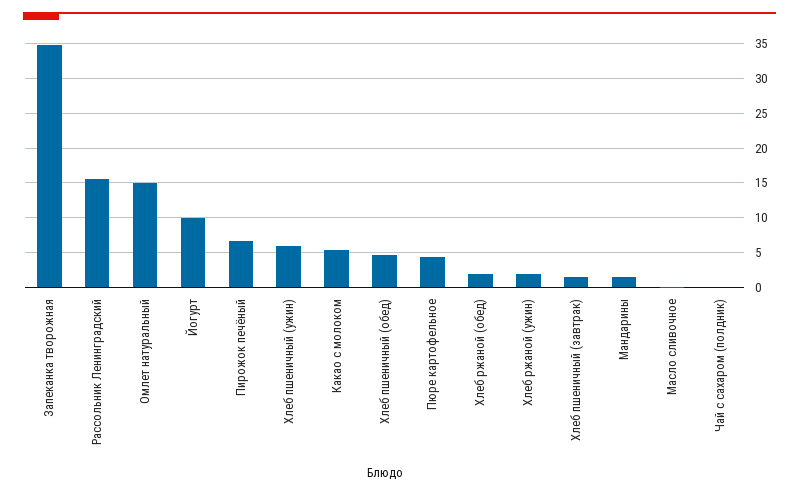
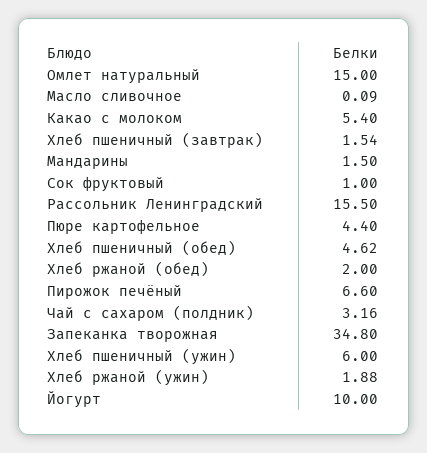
Чай с сахаром (полдник): 0 -> 3.16
Сок фруктовый: none -> 1

